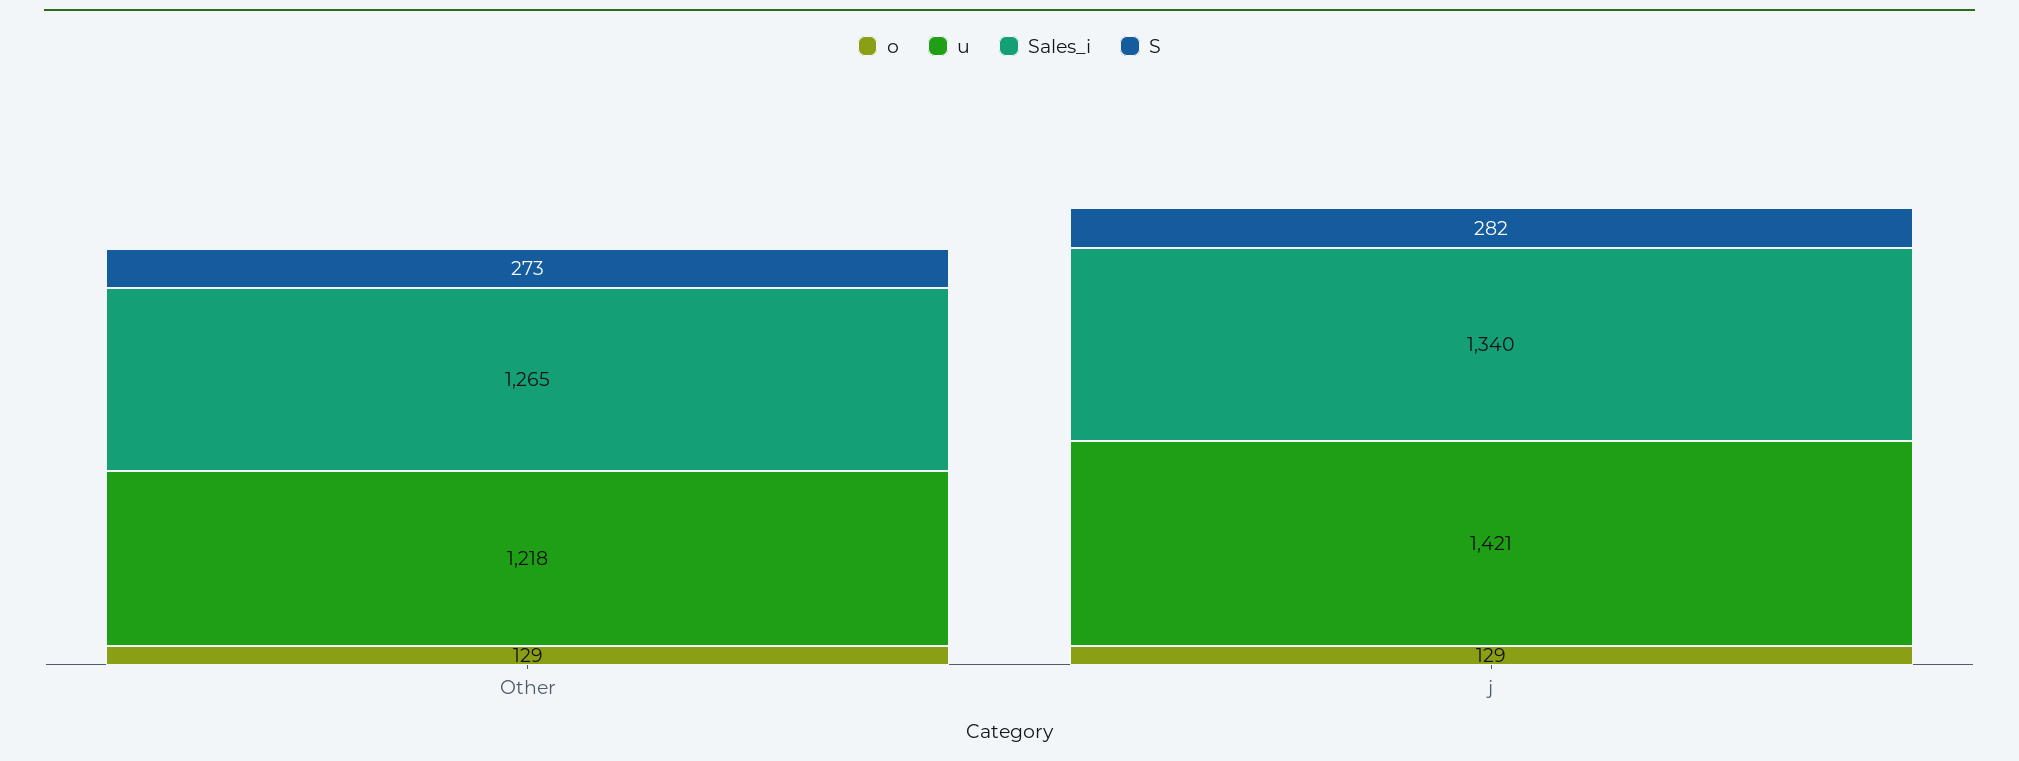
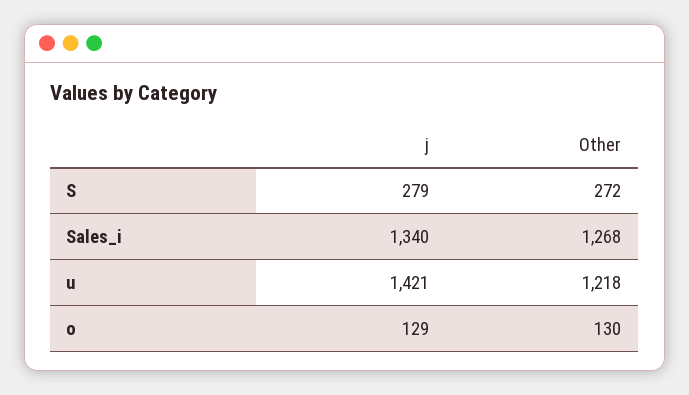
o, Other: 129 -> 130
Sales_i, Other: 1265 -> 1268
S, Other: 273 -> 272
S, j: 282 -> 279

